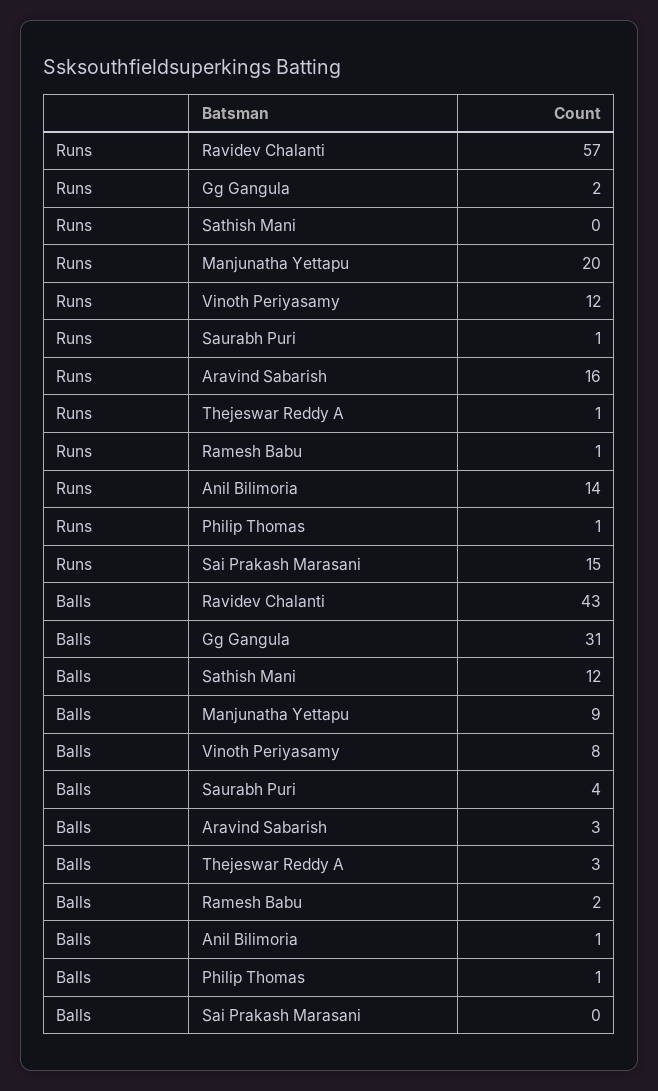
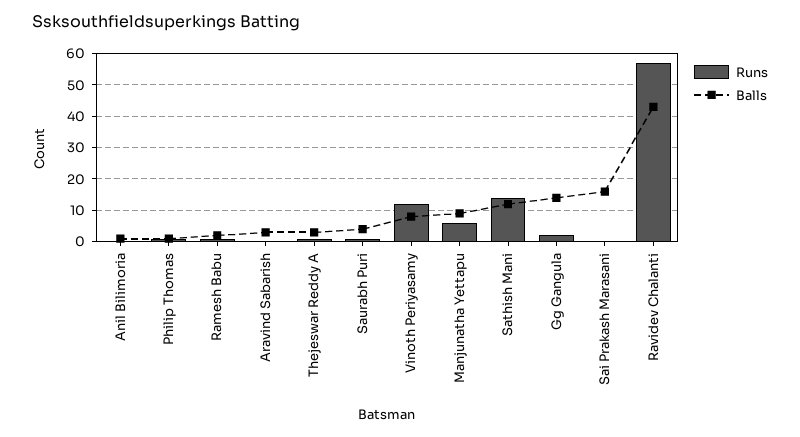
Runs, Sathish Mani: 0 -> 15
Runs, Manjunatha Yettapu: 20 -> 5
Runs, Aravind Sabarish: 16 -> 0
Runs, Anil Bilimoria: 14 -> 0
Runs, Sai Prakash Marasani: 15 -> 0
Balls, Gg Gangula: 31 -> 15
Balls, Sai Prakash Marasani: 0 -> 15

